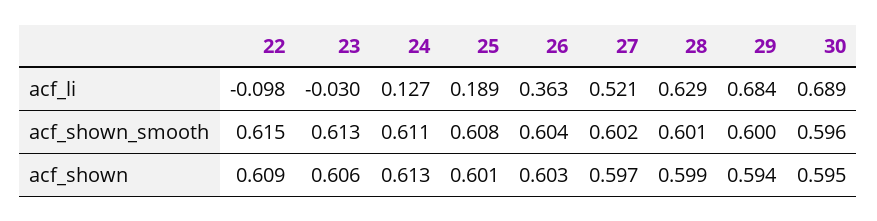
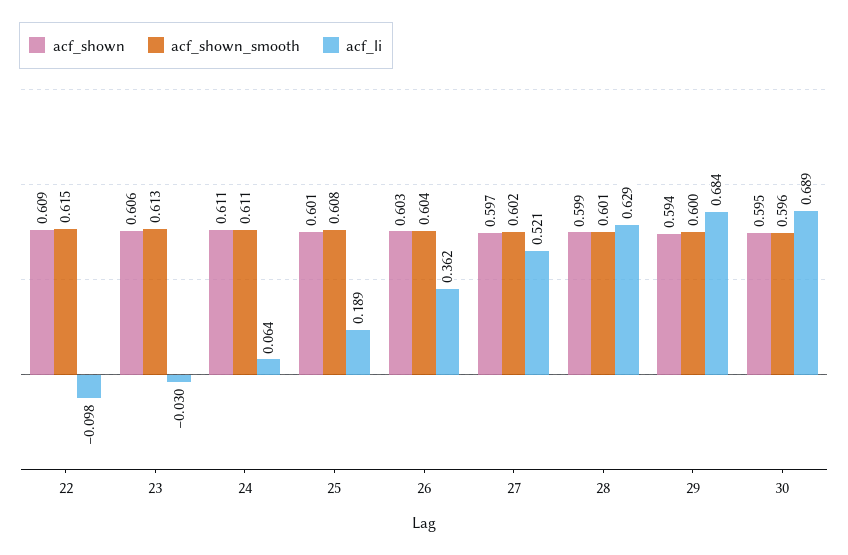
acf_li, 24: 0.127 -> 0.064
acf_li, 26: 0.363 -> 0.362
acf_shown, 24: 0.613 -> 0.611

